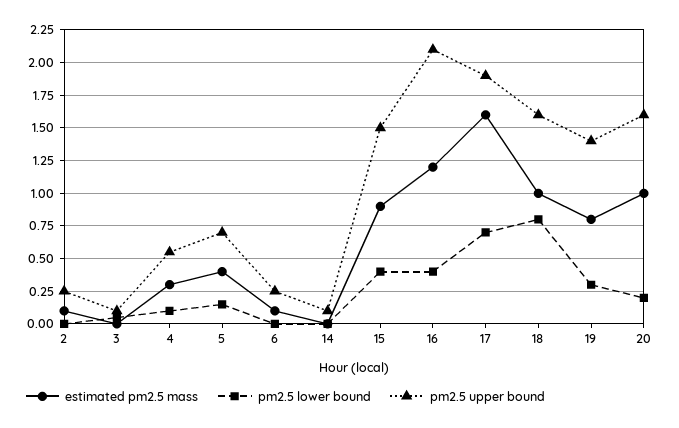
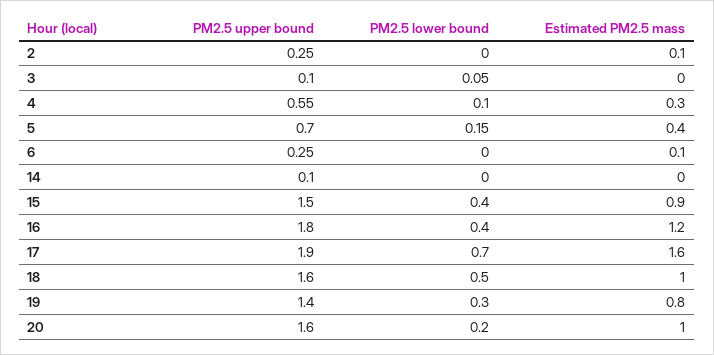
pm2.5 upper bound, 16: 2.1 -> 1.8
pm2.5 lower bound, 18: 0.8 -> 0.5

